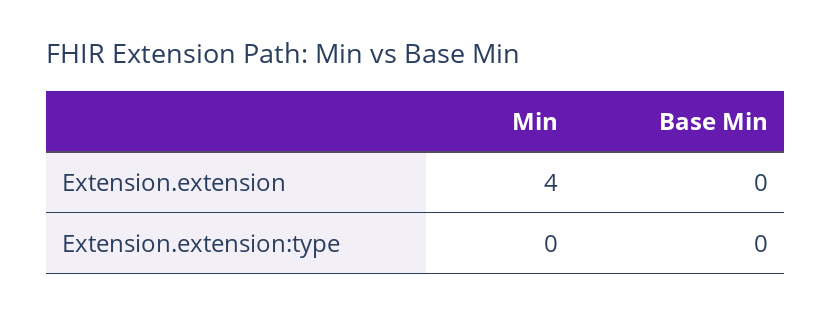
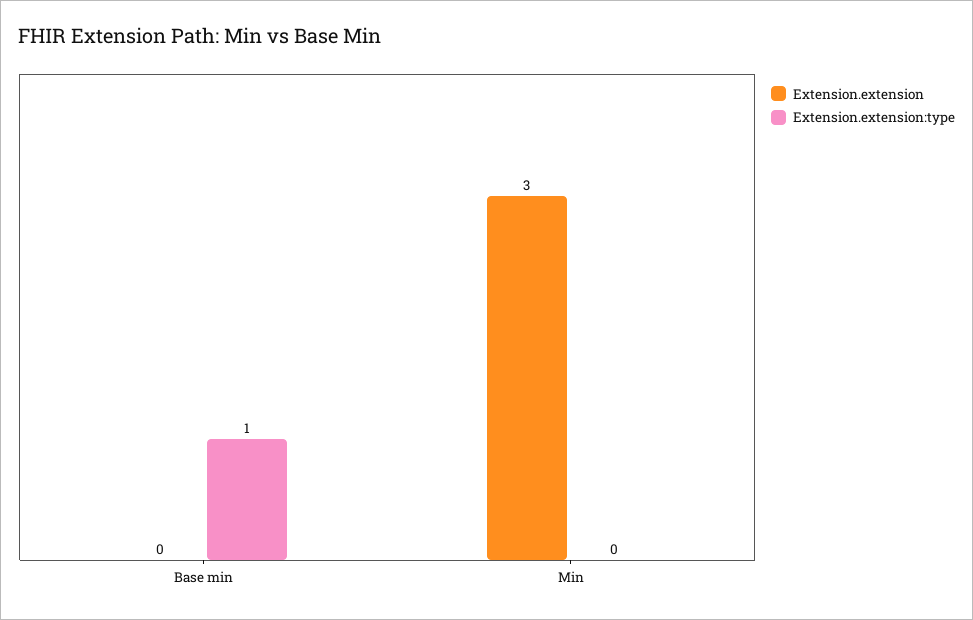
Extension.extension, Min: 4 -> 3
Extension.extension:type, Base Min: 0 -> 1

